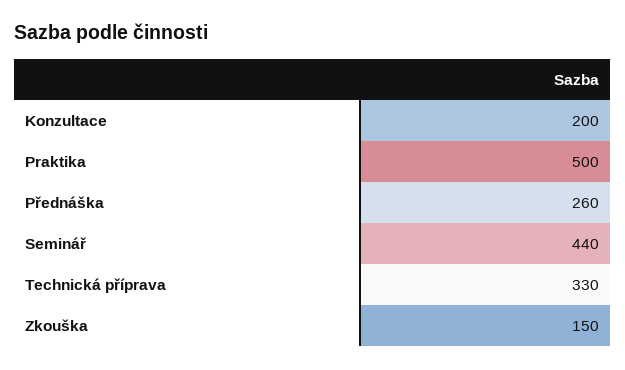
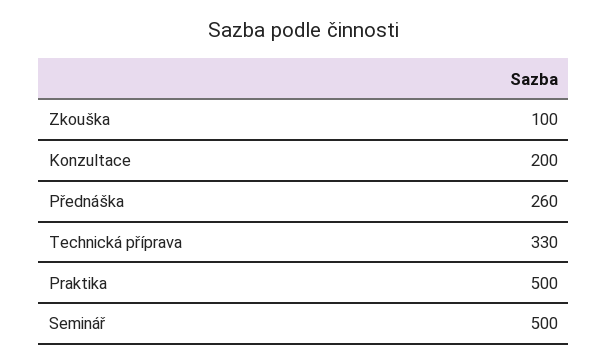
Seminář: 440 -> 500
Zkouška: 150 -> 100

